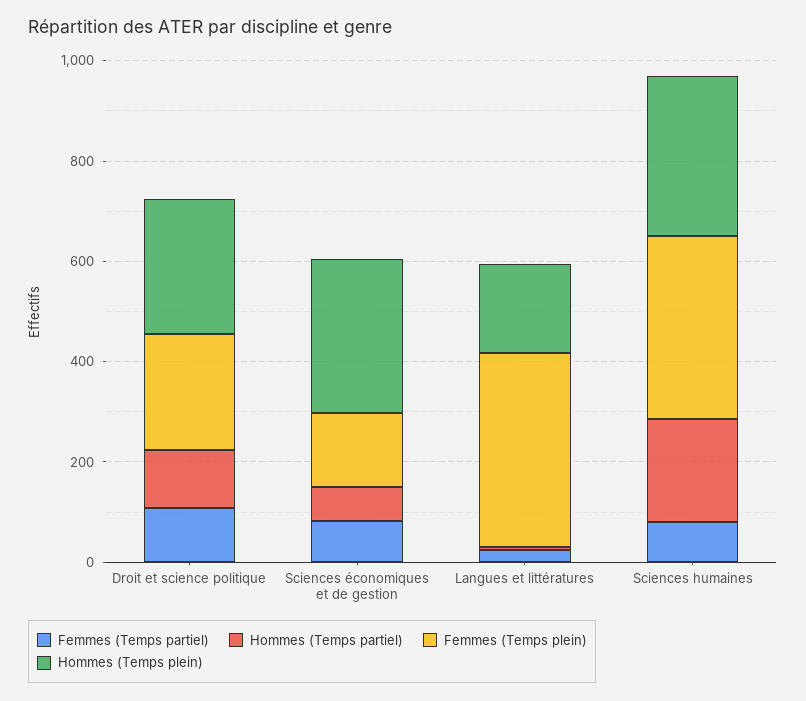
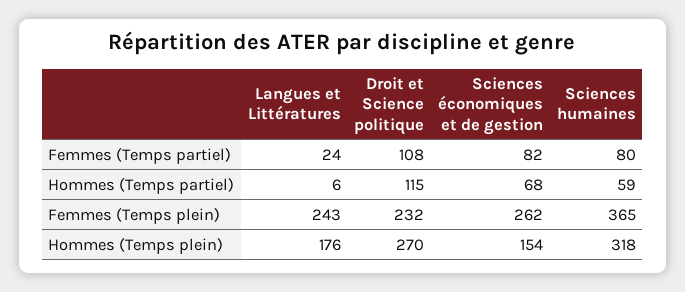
Femmes (Temps plein), Sciences économiques et de gestion: 150 -> 262
Hommes (Temps plein), Sciences économiques et de gestion: 300 -> 154
Femmes (Temps plein), Langues et littératures: 400 -> 243
Hommes (Temps partiel), Sciences humaines: 200 -> 59

